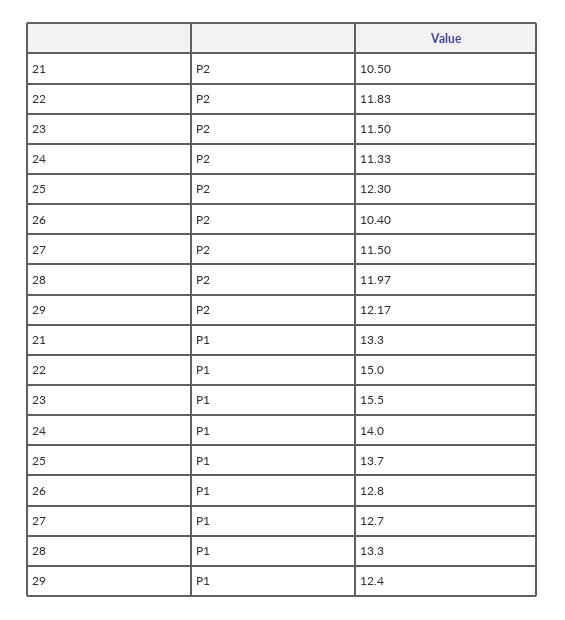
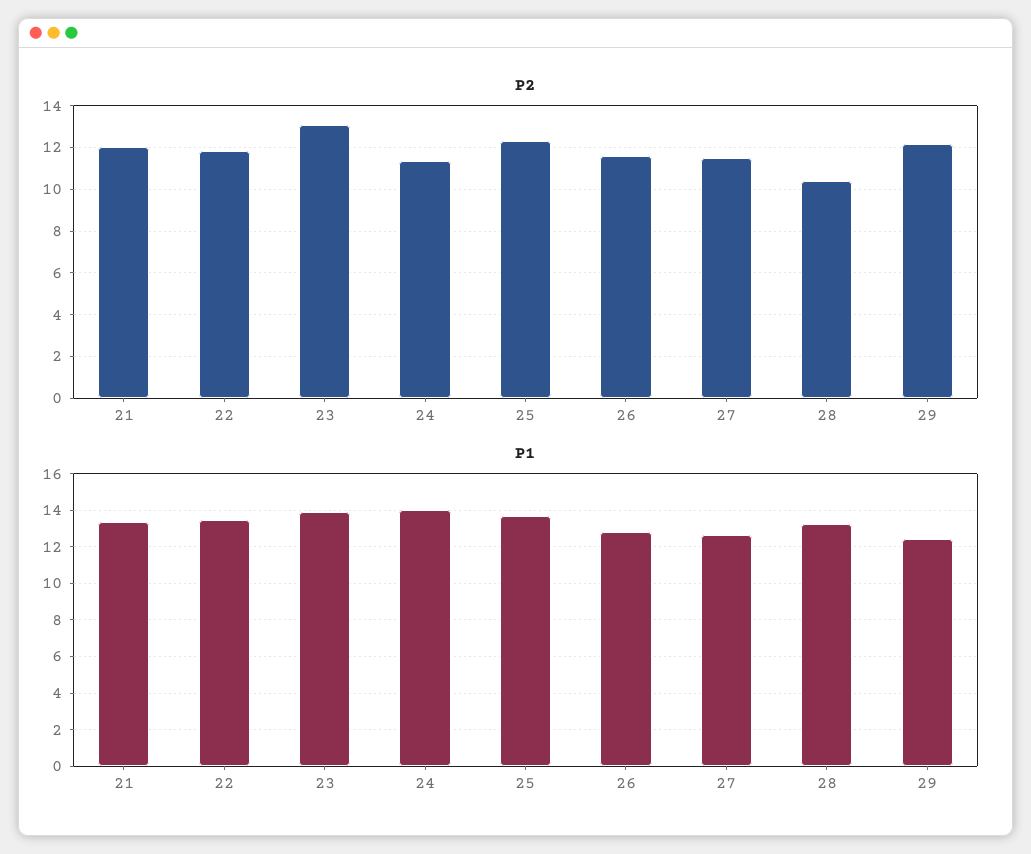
P2, 21: 10.5 -> 12
P2, 23: 11.5 -> 13
P2, 26: 10.4 -> 11.5
P2, 28: 11.97 -> 10.5
P1, 22: 15 -> 13.5
P1, 23: 15.5 -> 14

